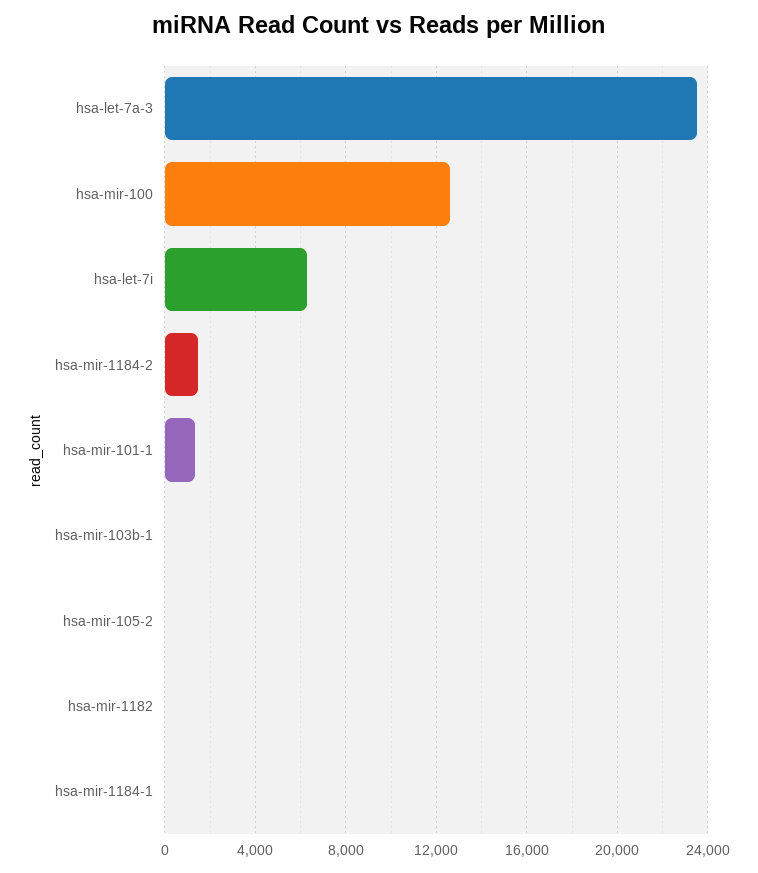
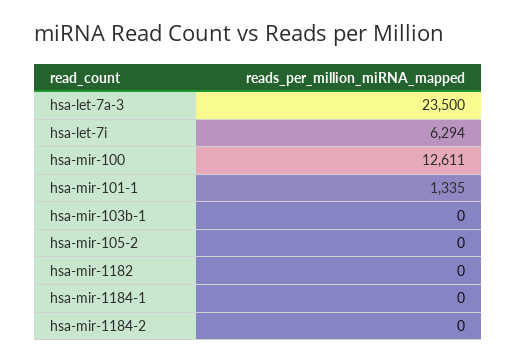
hsa-mir-1184-2: 1500 -> 0

